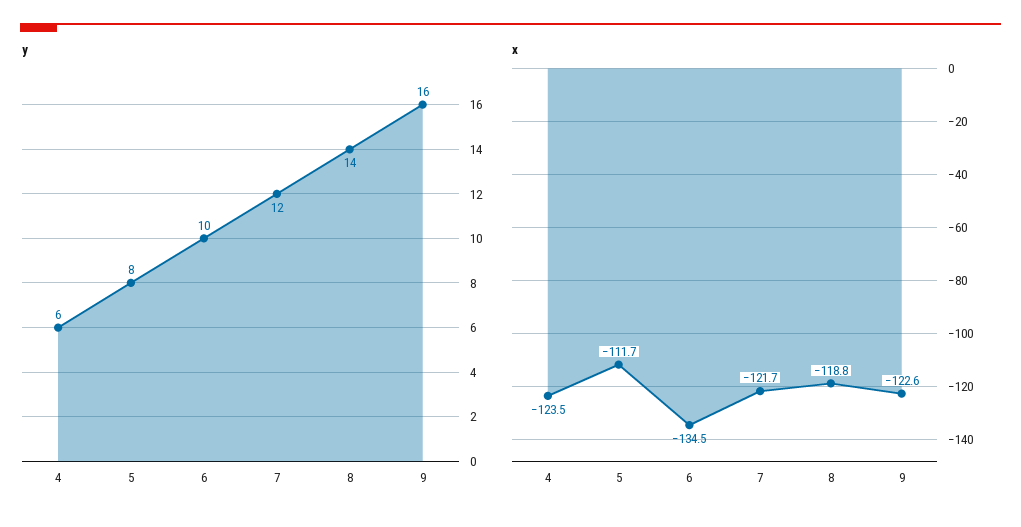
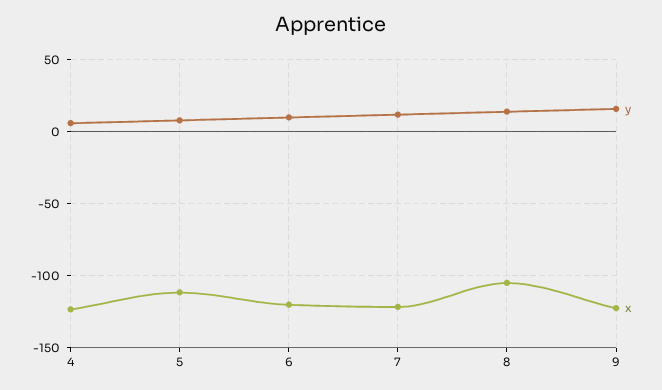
x, 6: -134.5 -> -120
x, 8: -118.8 -> -105

